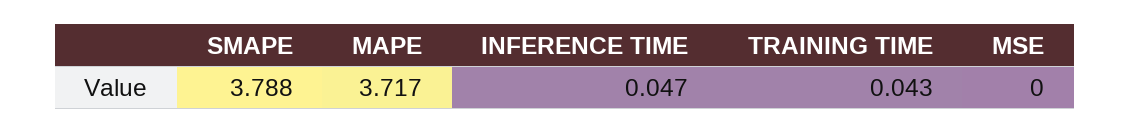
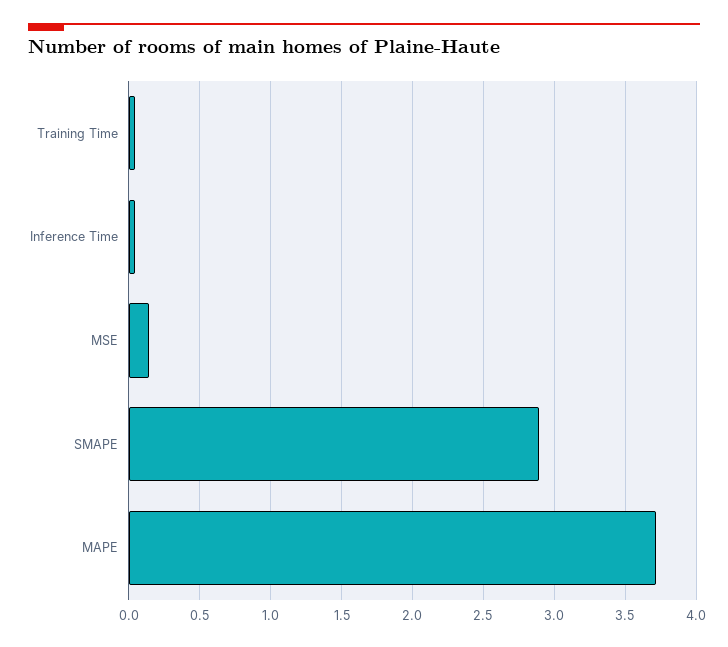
SMAPE: 3.788 -> 2.9
MSE: 0 -> 0.15

